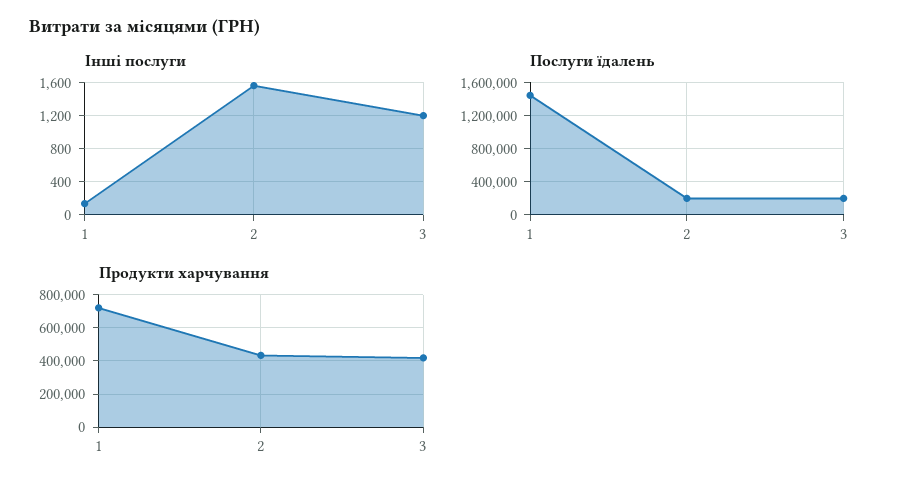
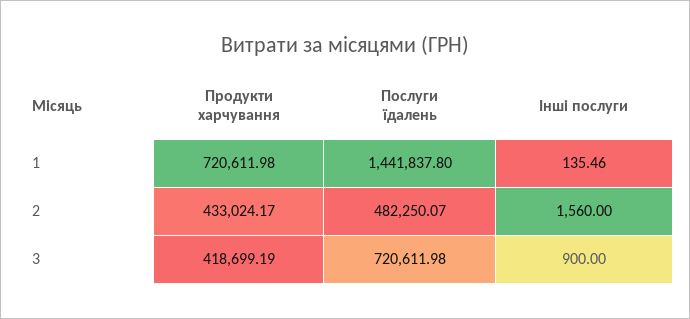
Інші послуги, 3: 1200 -> 900
Послуги їдалень, 2: 200000 -> 482250.07
Послуги їдалень, 3: 200000 -> 720611.98

